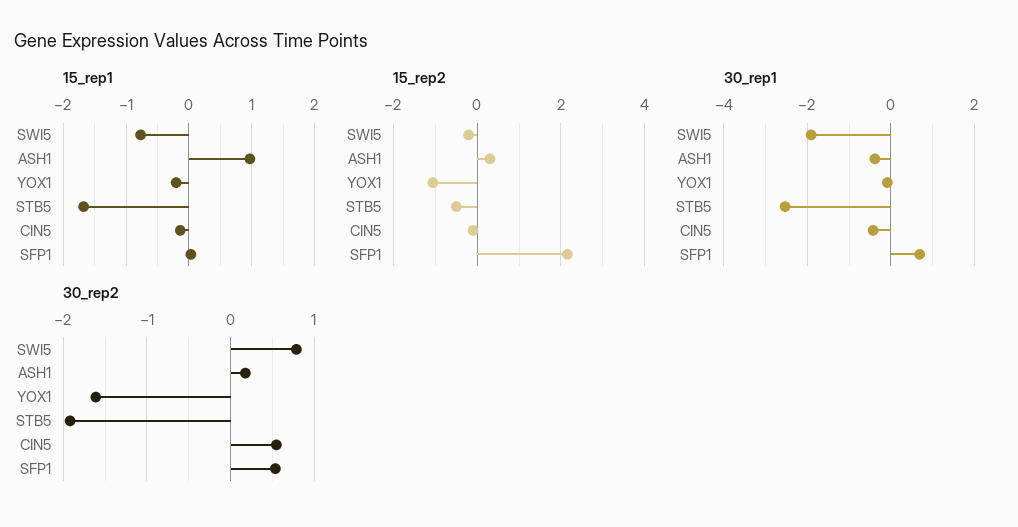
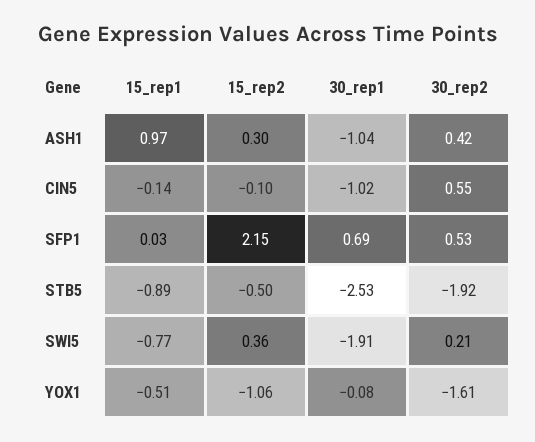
15_rep1, YOX1: -0.2 -> -0.51
15_rep1, STB5: -1.7 -> -0.89
15_rep2, SWI5: -0.2 -> 0.36
30_rep1, ASH1: -0.4 -> -1.04
30_rep1, CIN5: -0.4 -> -1.02
30_rep2, SWI5: 0.8 -> 0.21
30_rep2, ASH1: 0.2 -> 0.42

